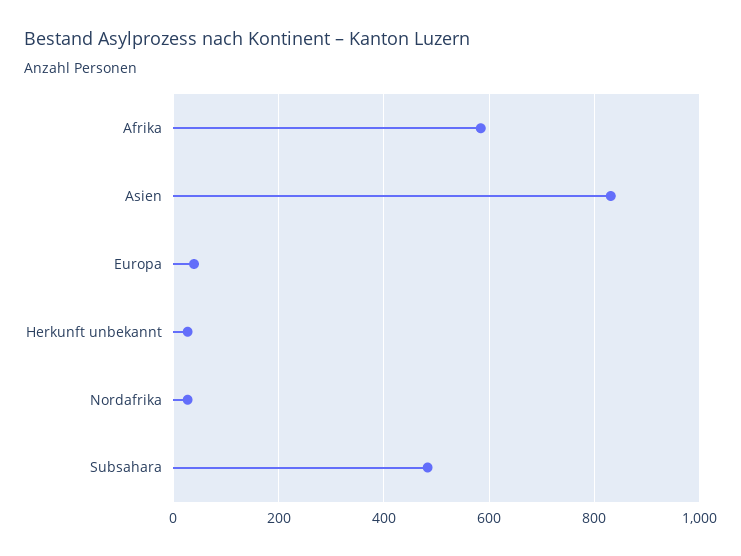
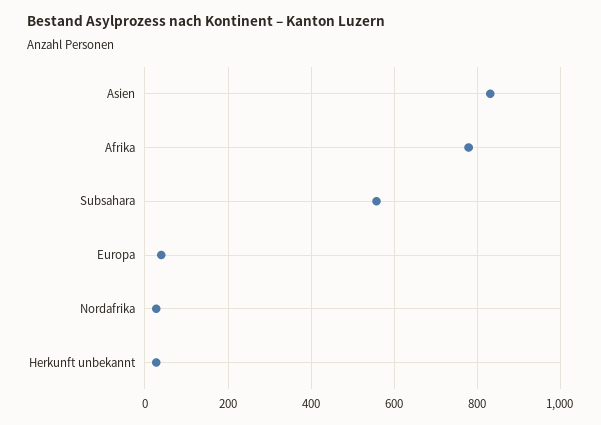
Afrika: 580 -> 780
Subsahara: 480 -> 560

